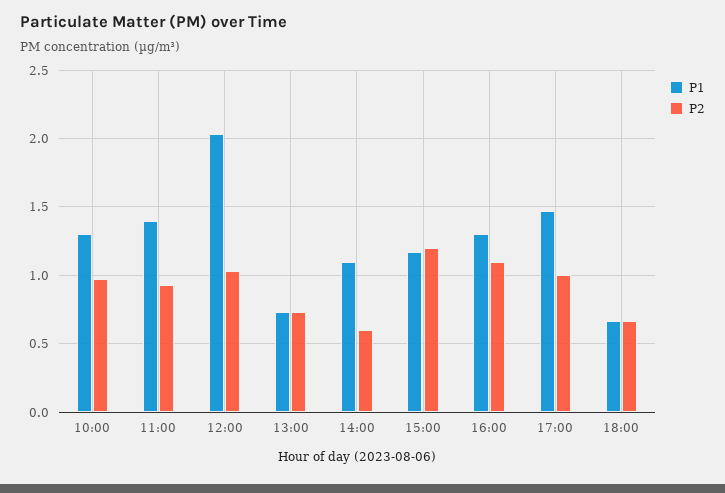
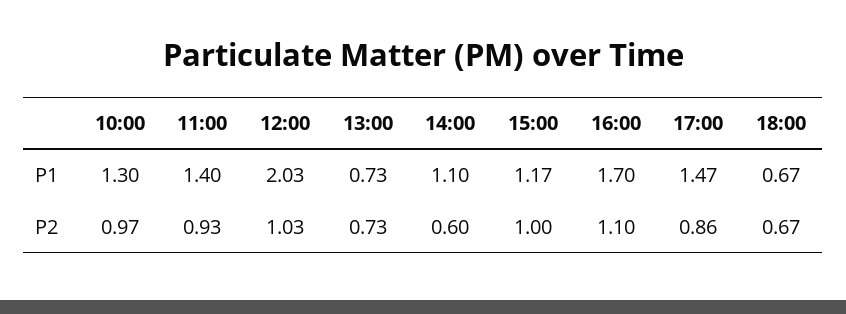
P2, 15:00: 1.2 -> 1
P1, 16:00: 1.3 -> 1.7
P2, 17:00: 1 -> 0.86

